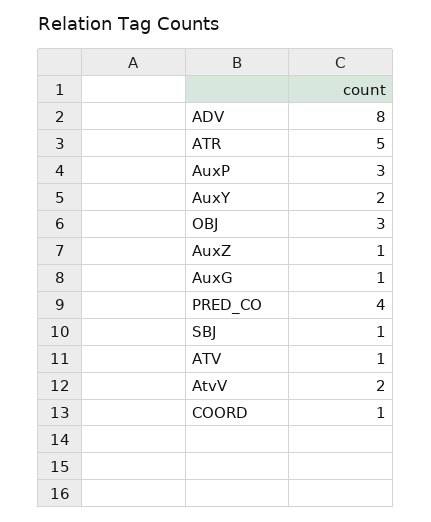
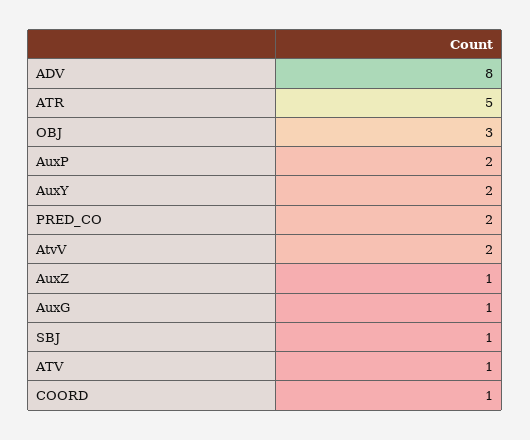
AuxP: 3 -> 2
PRED_CO: 4 -> 2

